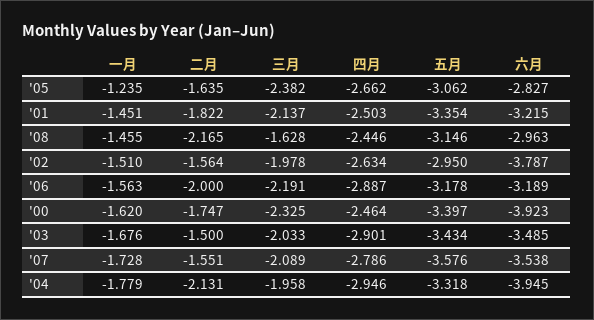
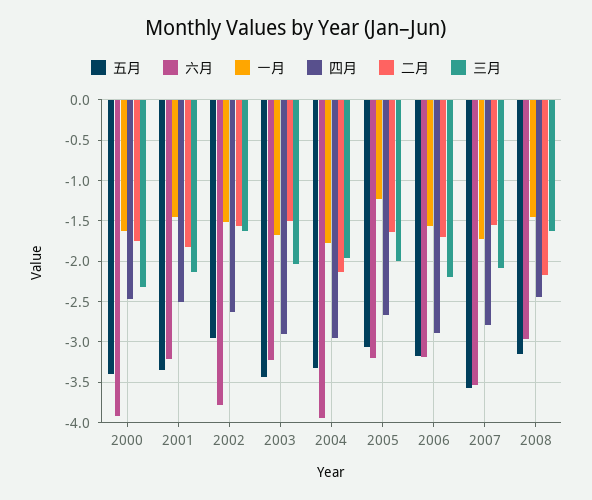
三月, '05: -2.382 -> -2
六月, '05: -2.827 -> -3.2
三月, '02: -1.978 -> -1.6
二月, '06: -2 -> -1.7
六月, '03: -3.485 -> -3.2

